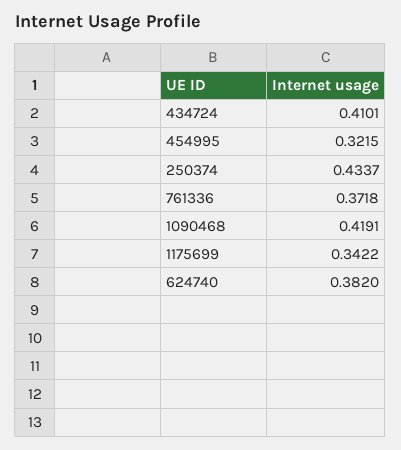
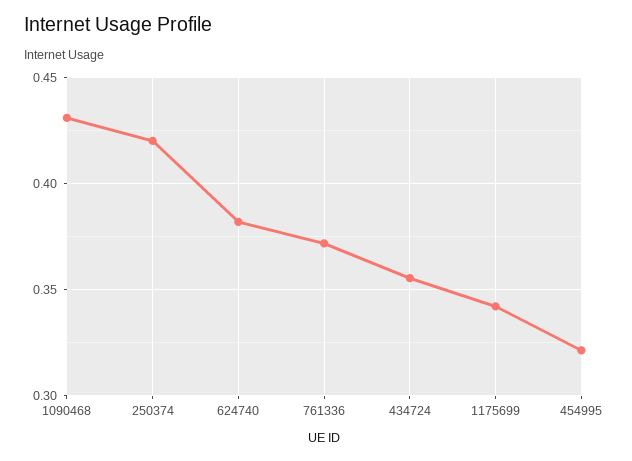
434724: 0.4101 -> 0.355
250374: 0.4337 -> 0.42
1090468: 0.4191 -> 0.43

